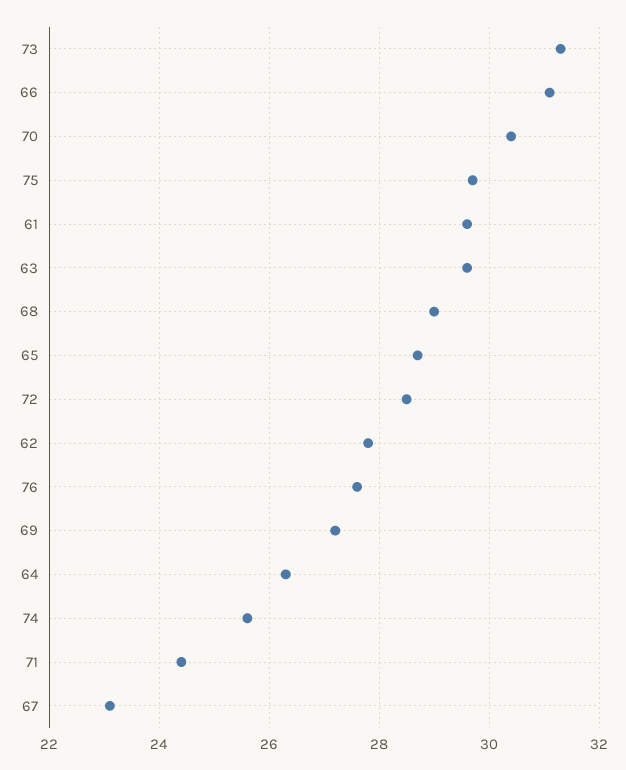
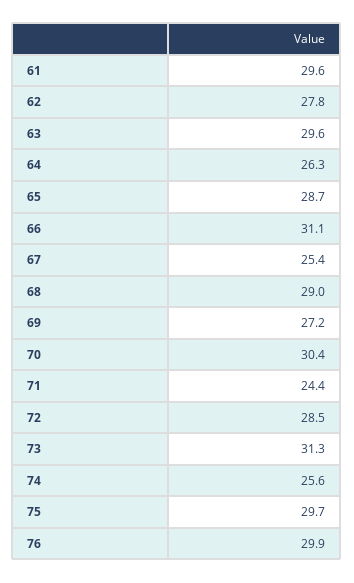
76: 27.5 -> 29.9
67: 23 -> 25.4

